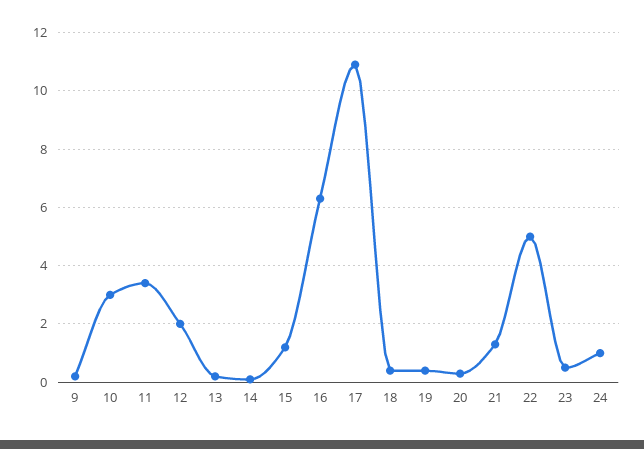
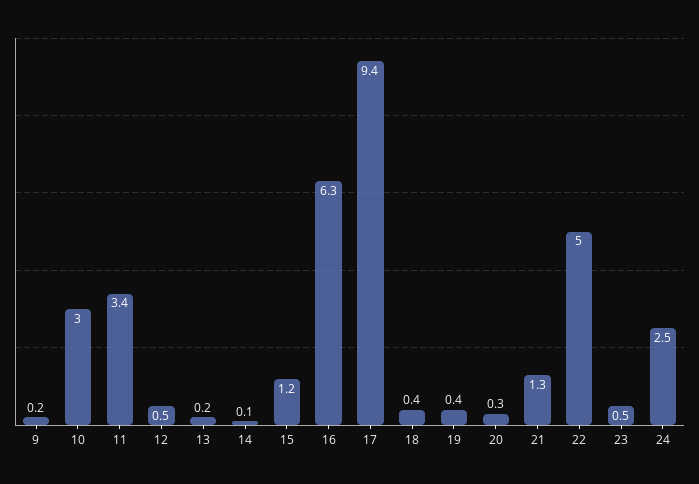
12: 2 -> 0.5
17: 11 -> 9.4
24: 1 -> 2.5

